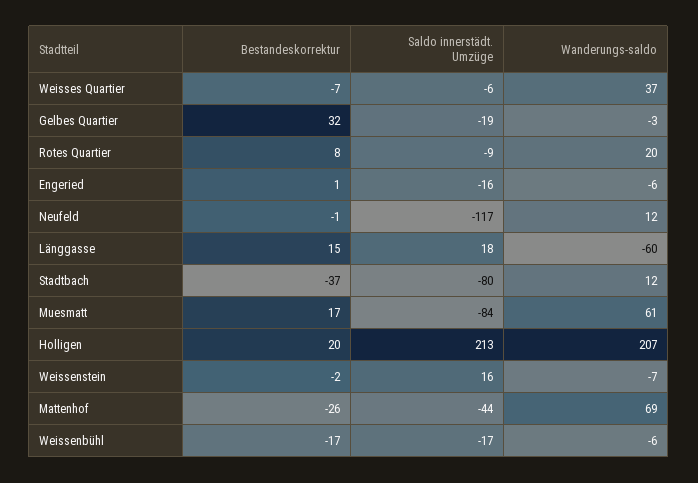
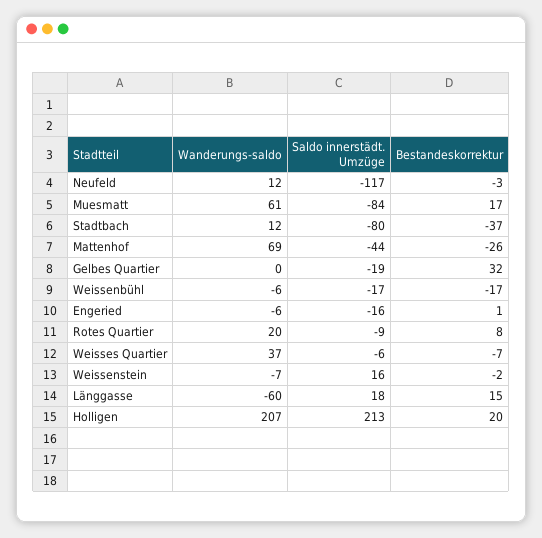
Wanderungs-saldo, Gelbes Quartier: -3 -> 0
Bestandeskorrektur, Neufeld: -1 -> -3

